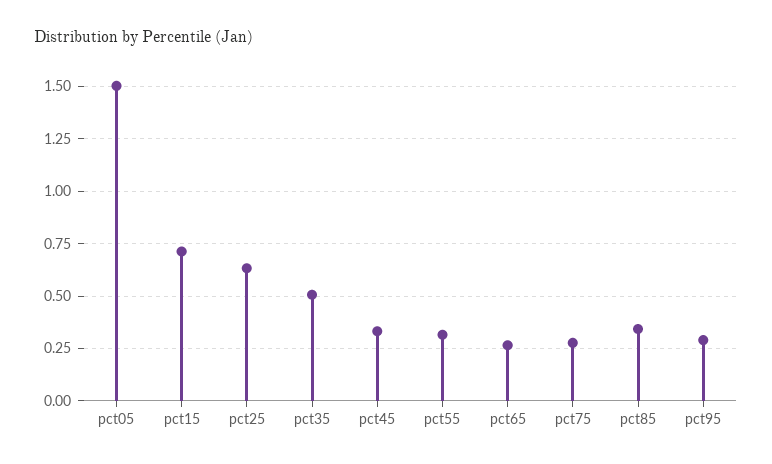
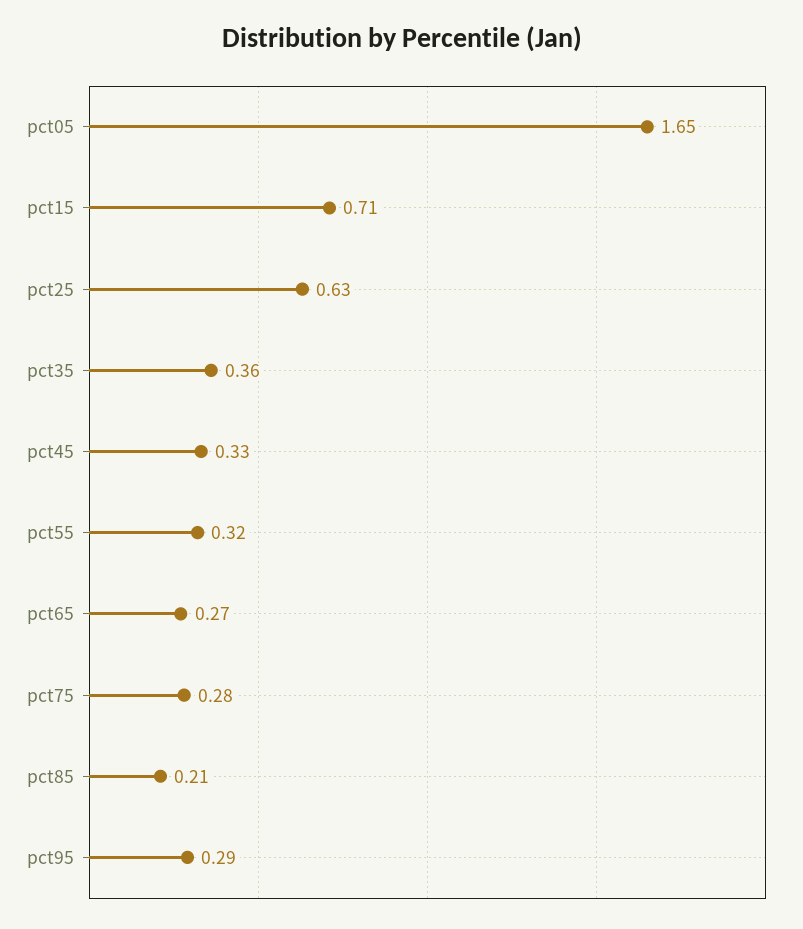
pct05: 1.5 -> 1.65
pct35: 0.5 -> 0.36
pct85: 0.35 -> 0.21

